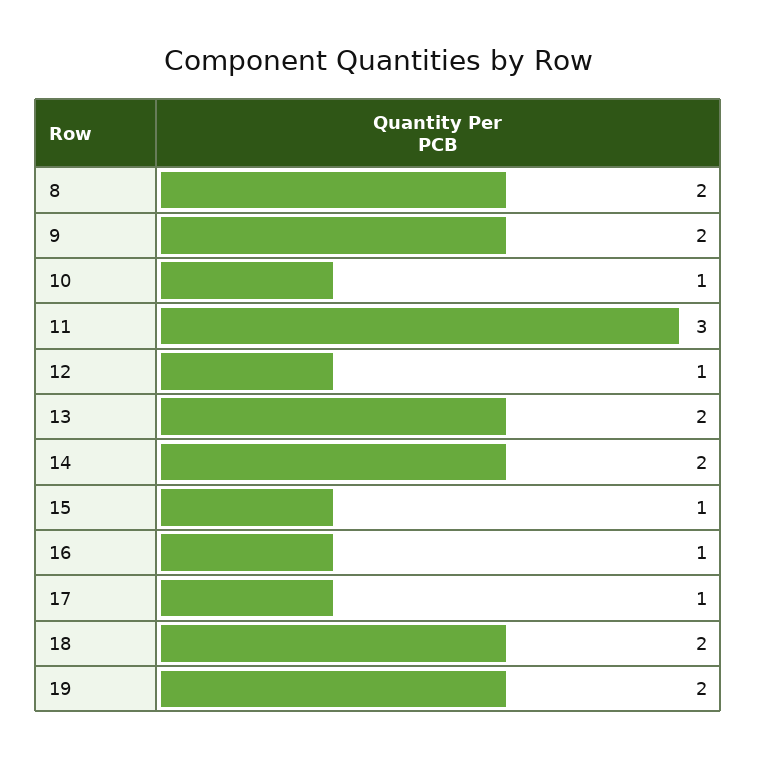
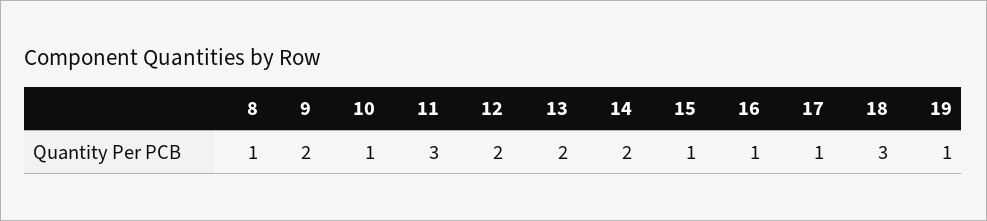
8: 2 -> 1
12: 1 -> 2
18: 2 -> 3
19: 2 -> 1

